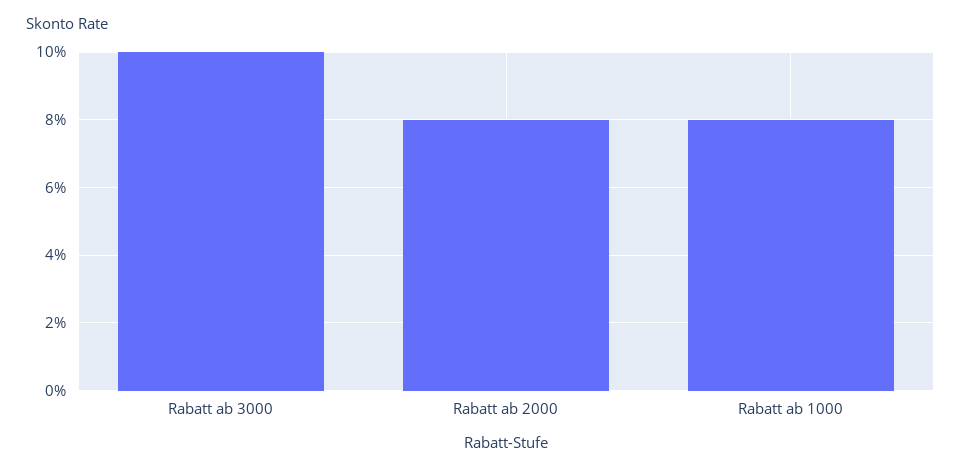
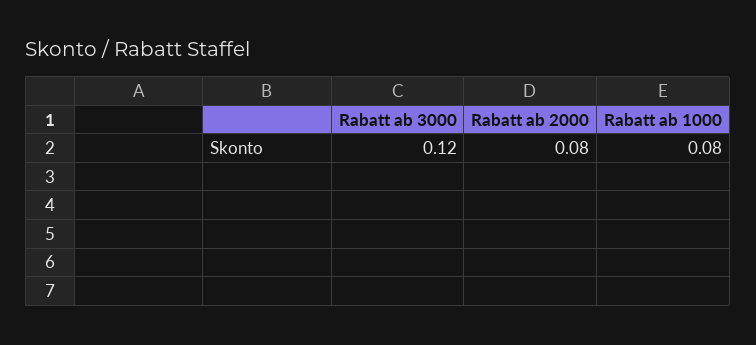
Rabatt ab 3000: 0.1 -> 0.12

